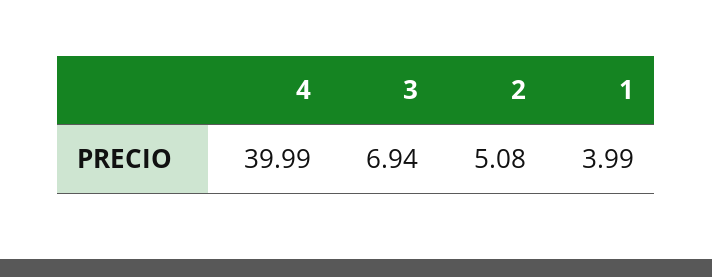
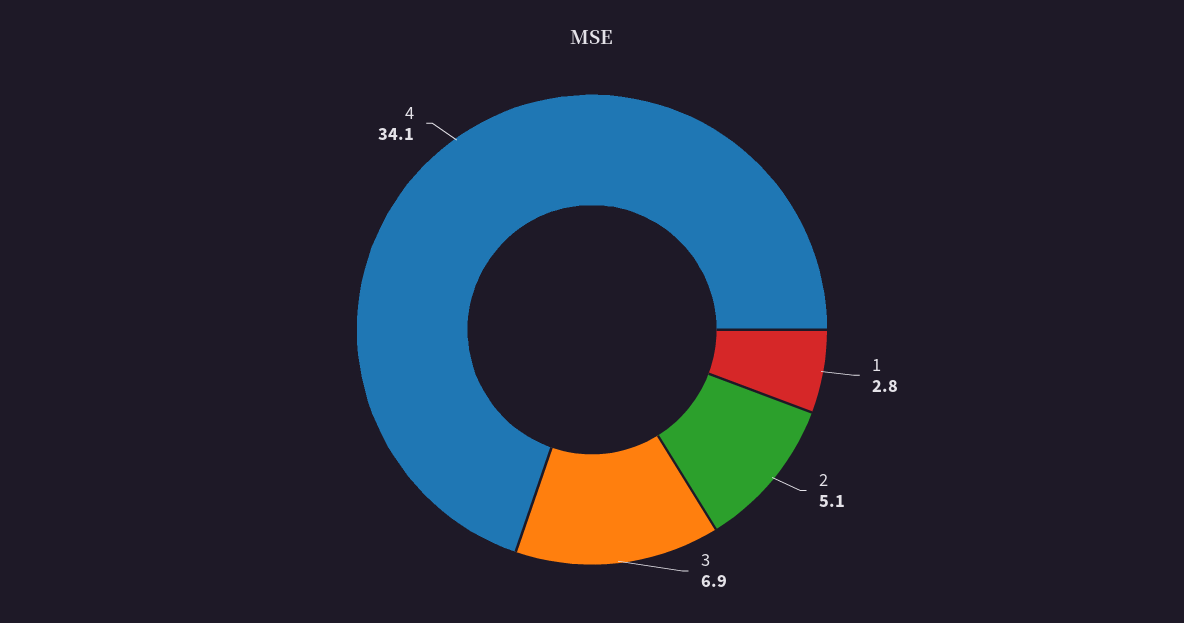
4: 39.99 -> 34.1
1: 3.99 -> 2.8

